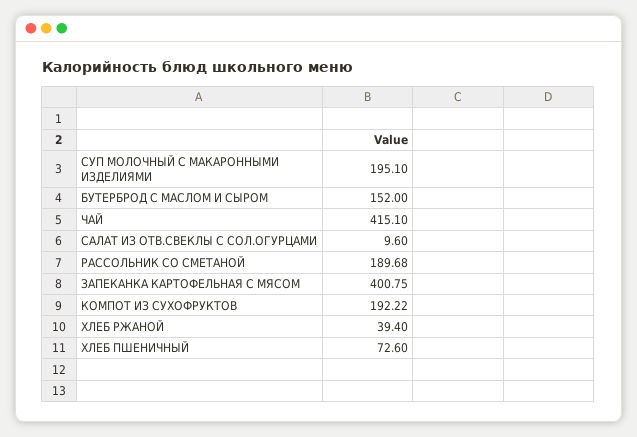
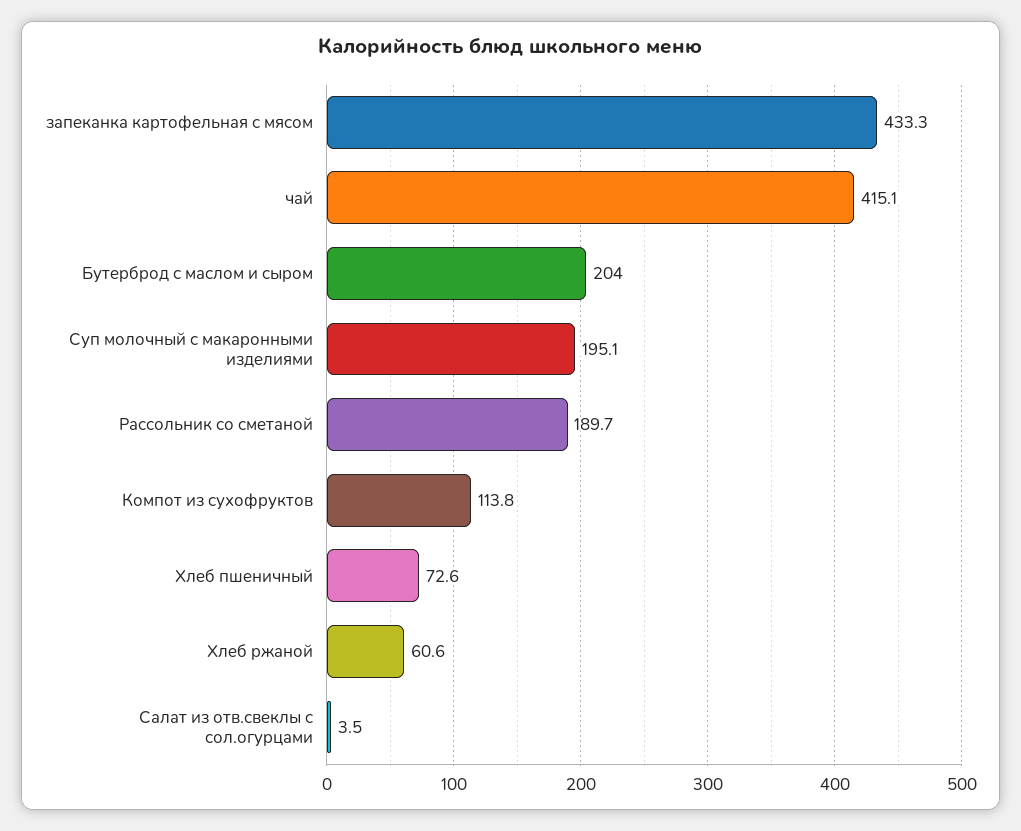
БУТЕРБРОД С МАСЛОМ И СЫРОМ: 152 -> 204
САЛАТ ИЗ ОТВ.СВЕКЛЫ С СОЛ.ОГУРЦАМИ: 9.6 -> 3.5
ЗАПЕКАНКА КАРТОФЕЛЬНАЯ С МЯСОМ: 400.75 -> 433.3
КОМПОТ ИЗ СУХОФРУКТОВ: 192.22 -> 113.8
ХЛЕБ РЖАНОЙ: 39.4 -> 60.6

